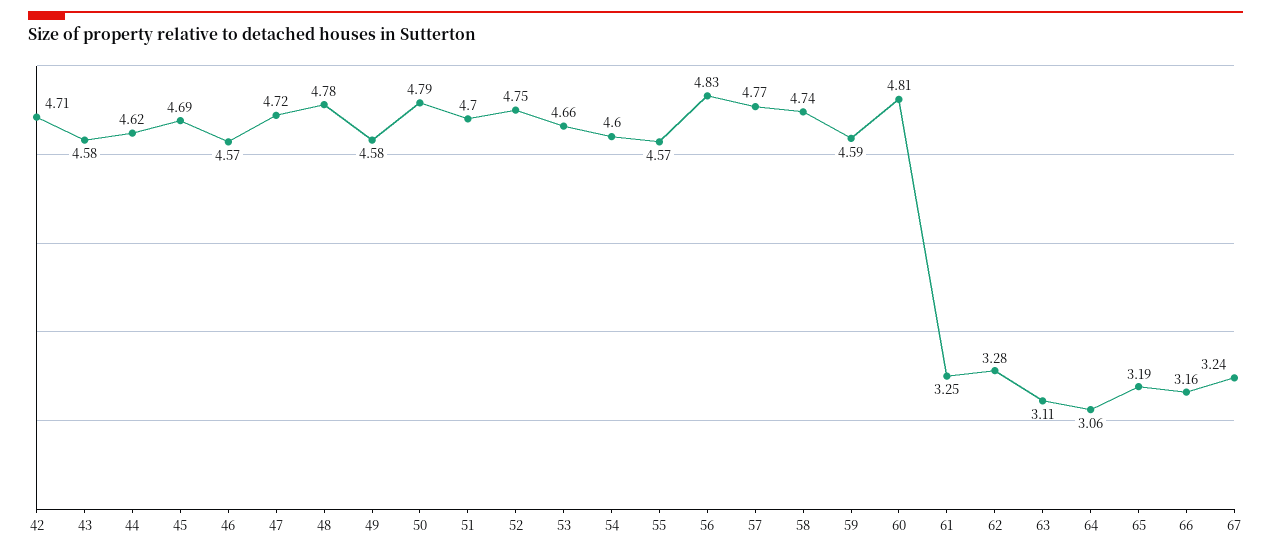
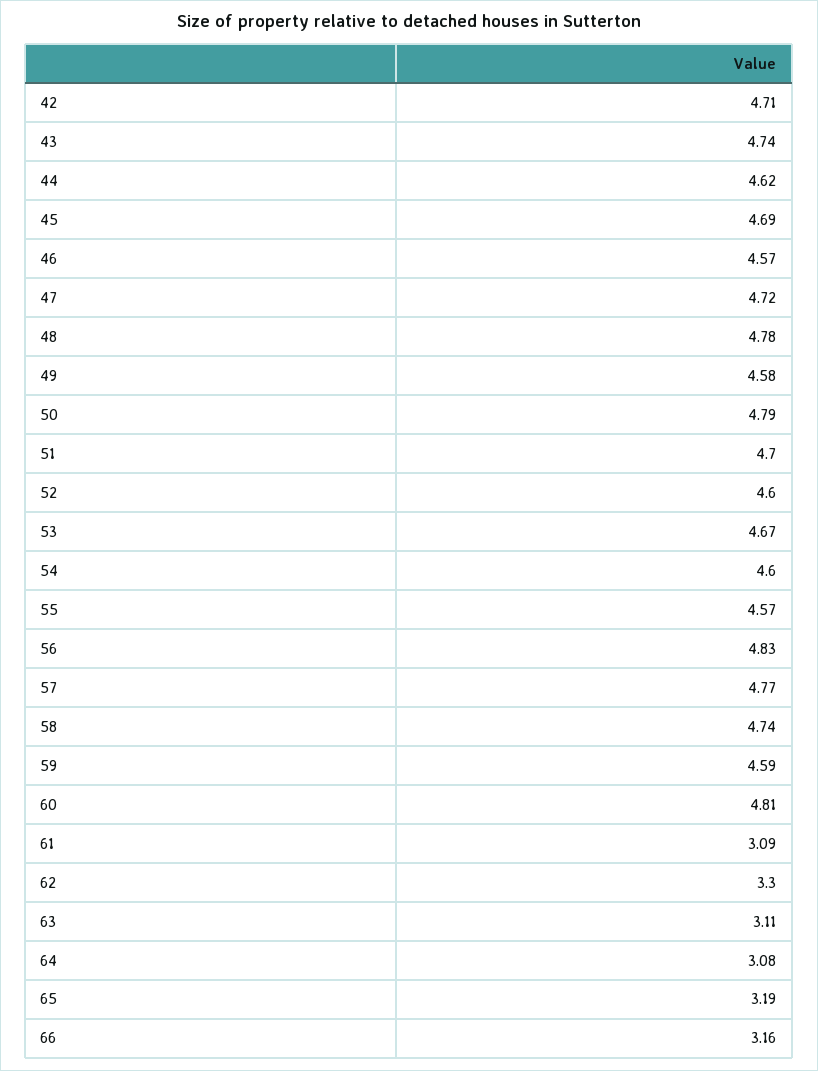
43: 4.58 -> 4.74
52: 4.75 -> 4.6
53: 4.66 -> 4.67
61: 3.25 -> 3.09
62: 3.28 -> 3.3
64: 3.06 -> 3.08
67: 3.24 -> none

